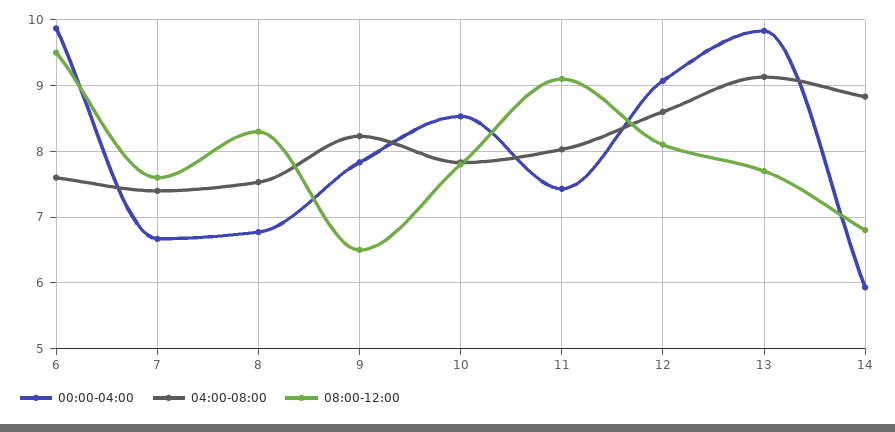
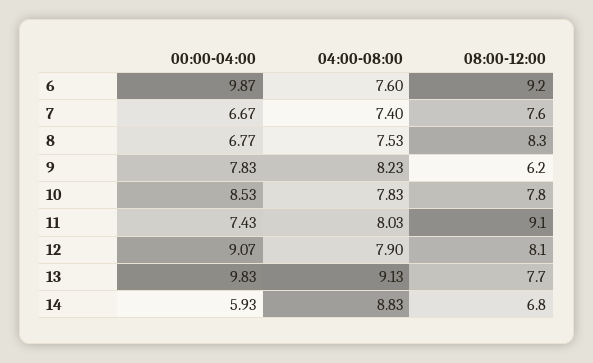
08:00-12:00, 6: 9.5 -> 9.2
08:00-12:00, 9: 6.5 -> 6.2
04:00-08:00, 12: 8.6 -> 7.9

